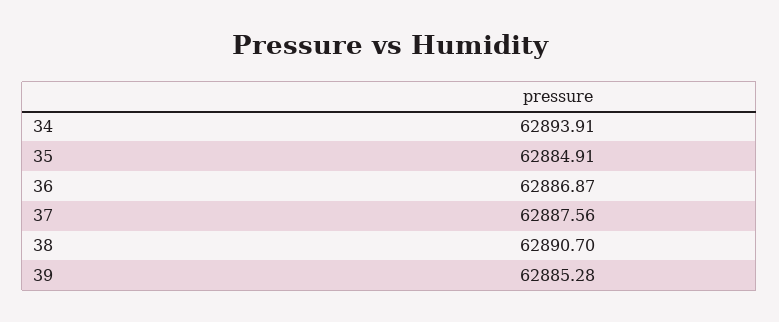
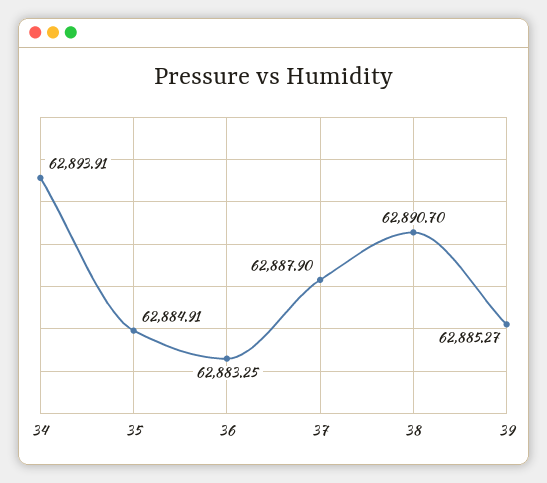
36: 62886.87 -> 62883.25
37: 62887.56 -> 62887.9
39: 62885.28 -> 62885.27

